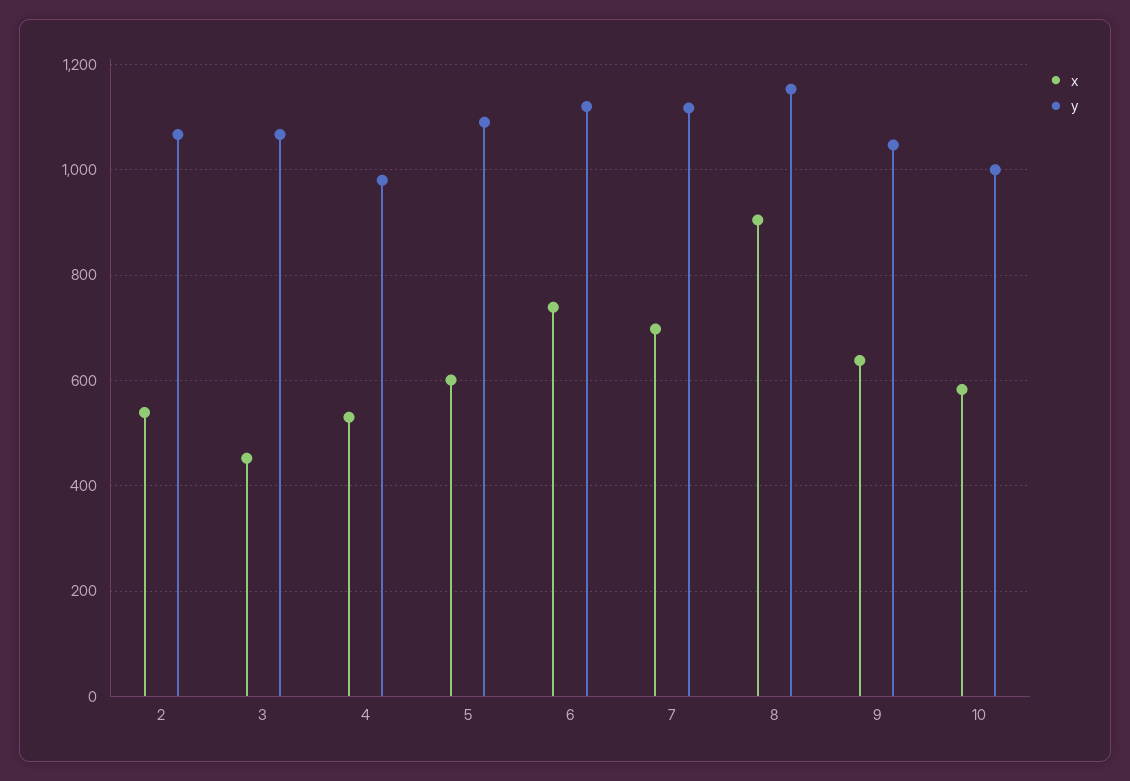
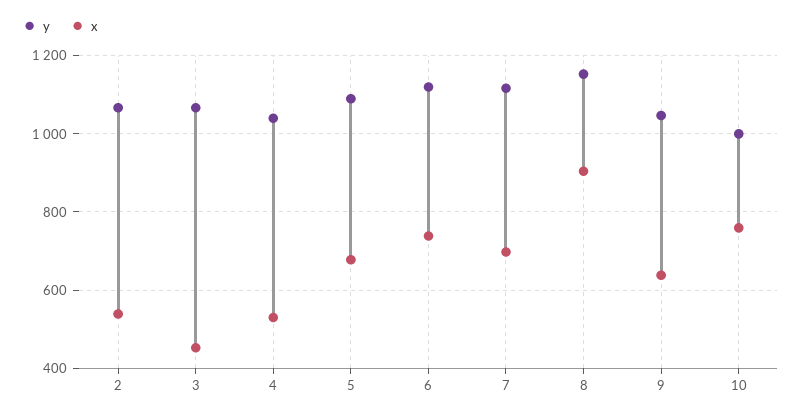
y, 4: 980 -> 1040
x, 5: 600 -> 680
x, 10: 580 -> 760

